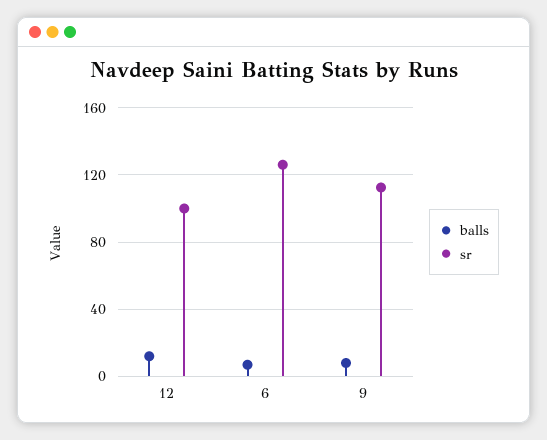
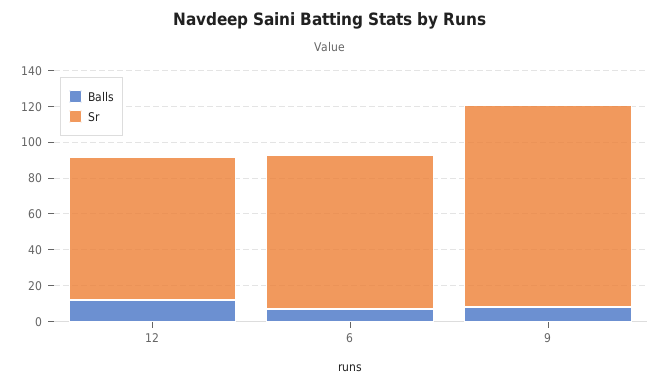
sr, 12: 100 -> 80
sr, 6: 125 -> 85

